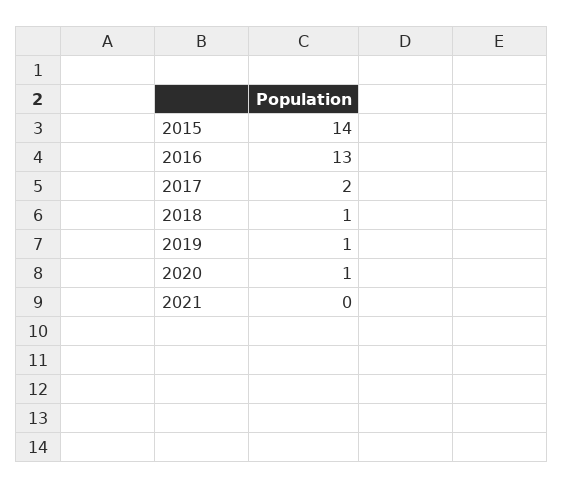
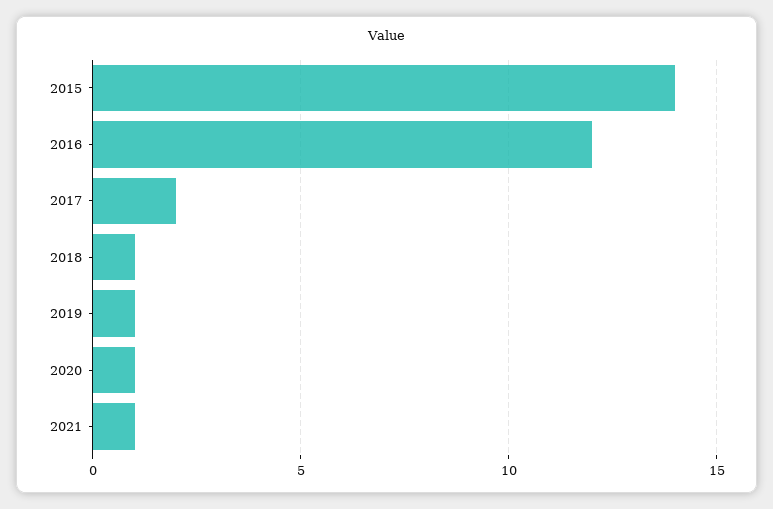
2016: 13 -> 12
2021: 0 -> 1

